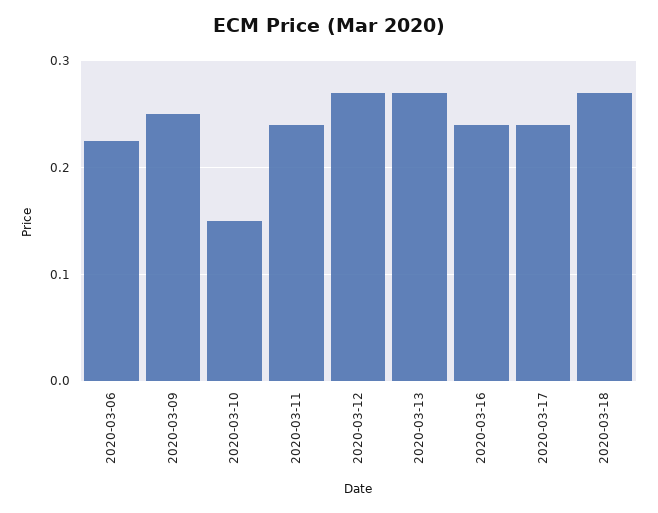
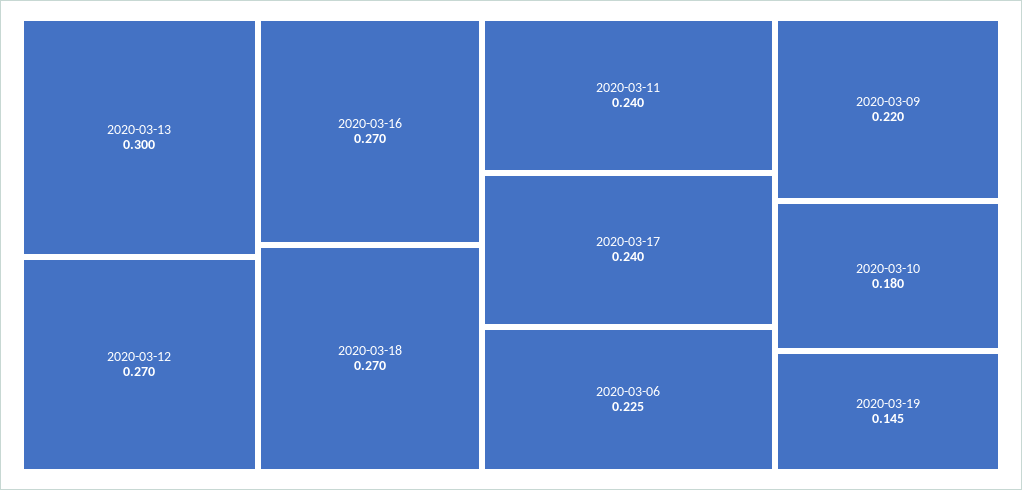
2020-03-09: 0.25 -> 0.22
2020-03-10: 0.15 -> 0.18
2020-03-13: 0.27 -> 0.3
2020-03-16: 0.24 -> 0.27
2020-03-19: none -> 0.145

